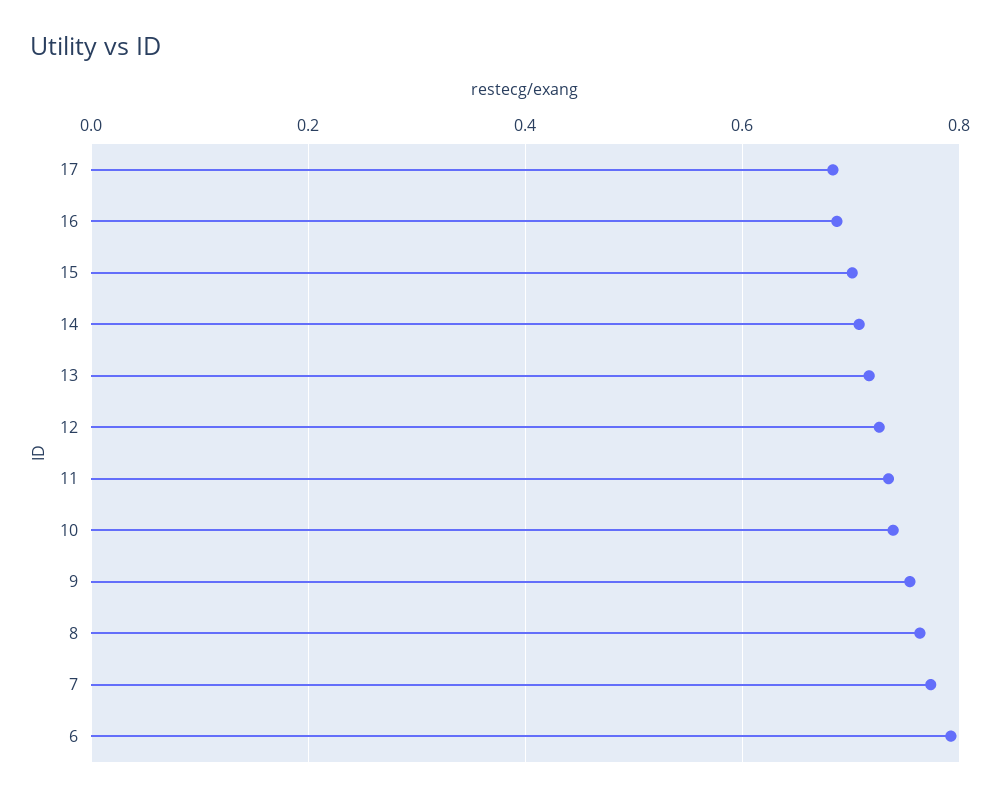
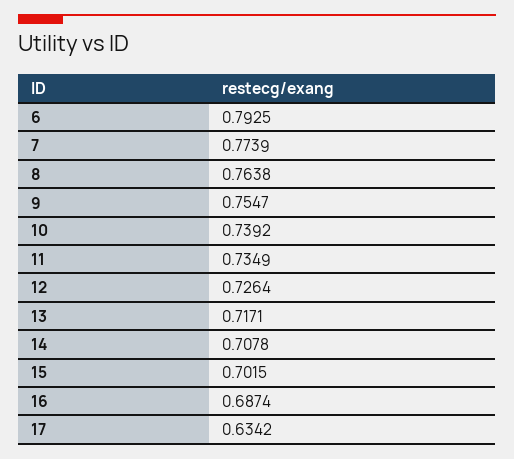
17: 0.68 -> 0.6342

